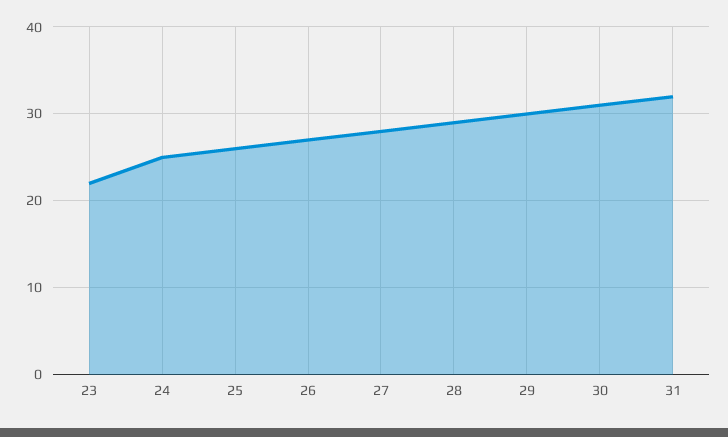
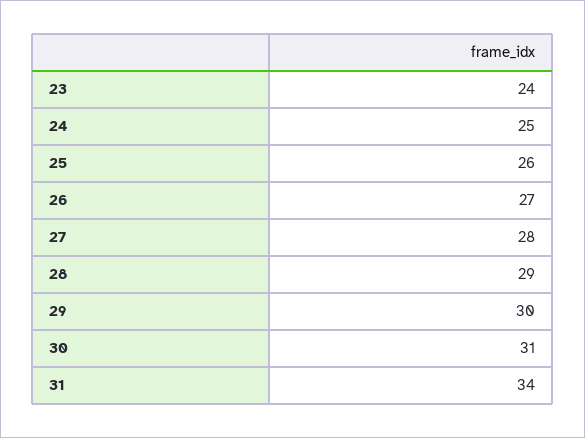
23: 22 -> 24
31: 32 -> 34

